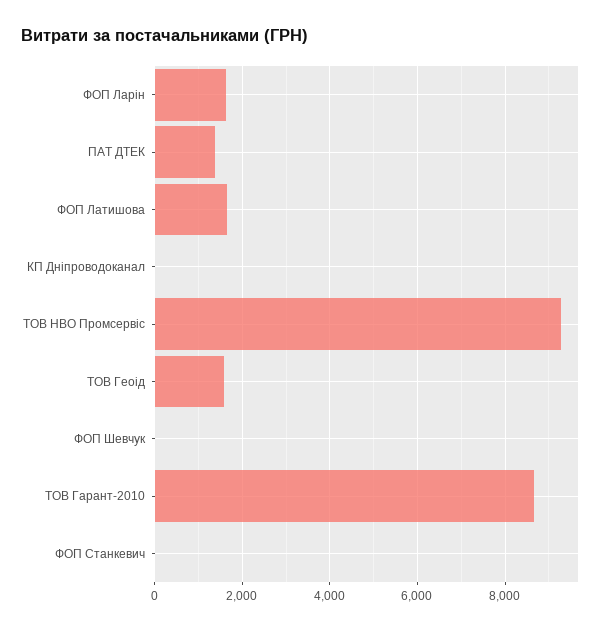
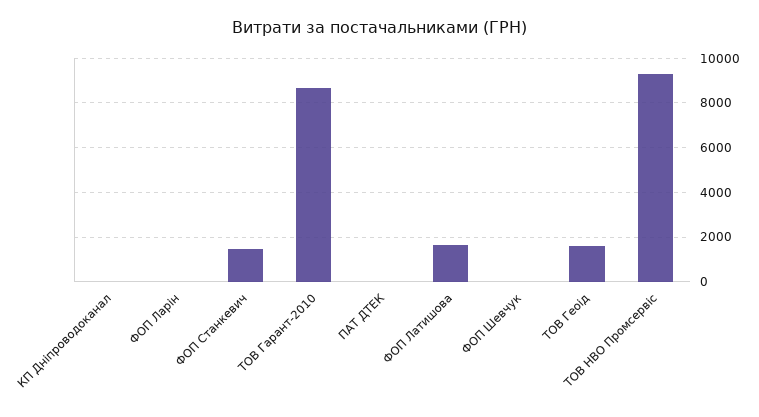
ФОП Ларін: 1600 -> 0
ПАТ ДТЕК: 1400 -> 0
ФОП Станкевич: 0 -> 1500

